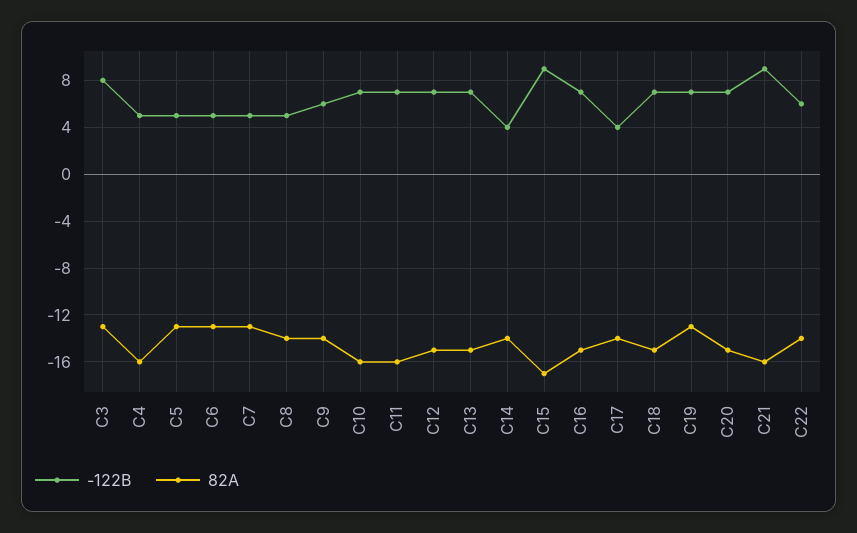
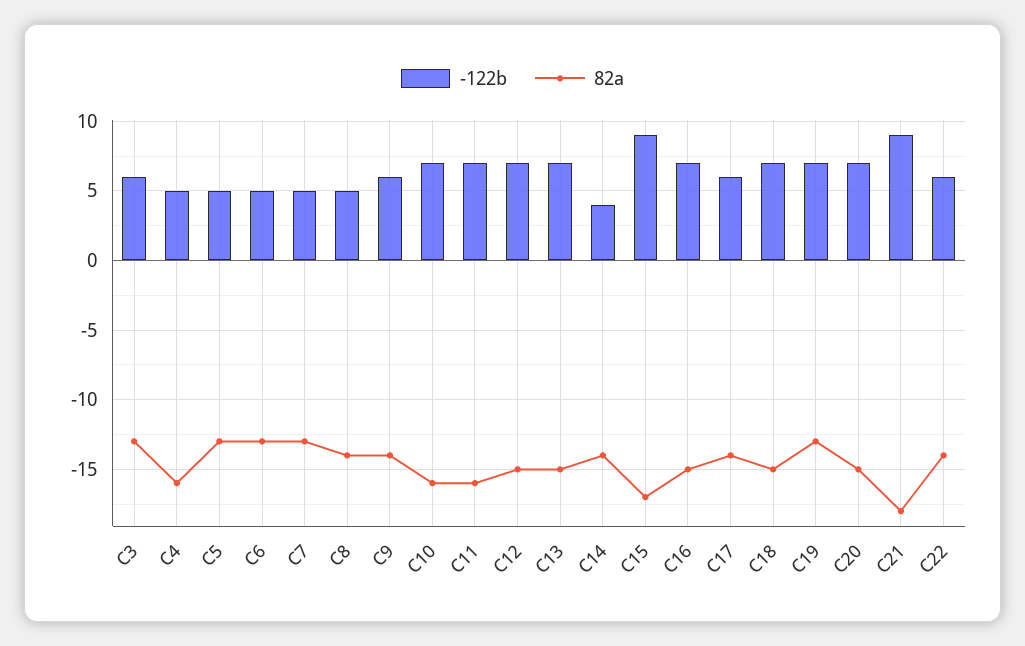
-122B, C3: 8 -> 6
-122B, C17: 4 -> 6
82A, C21: -16 -> -18

